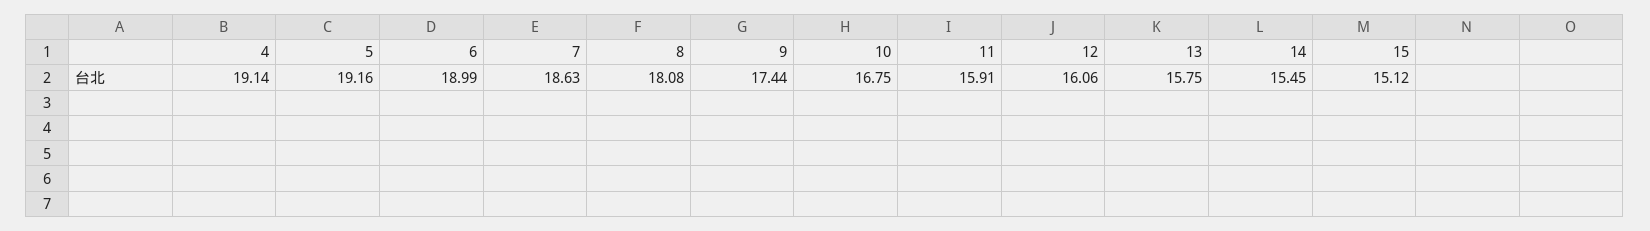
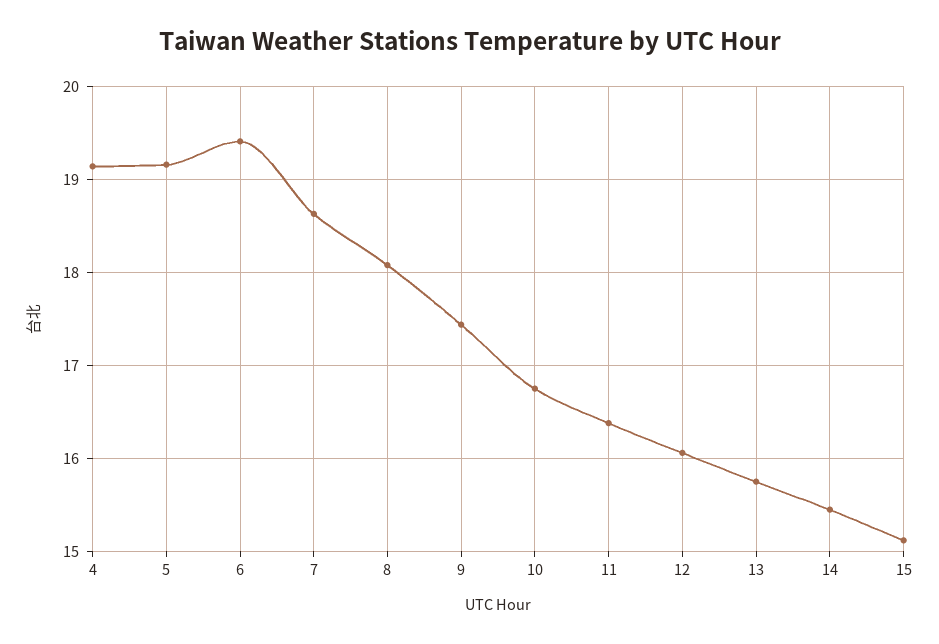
6: 18.99 -> 19.4
11: 15.91 -> 16.4

